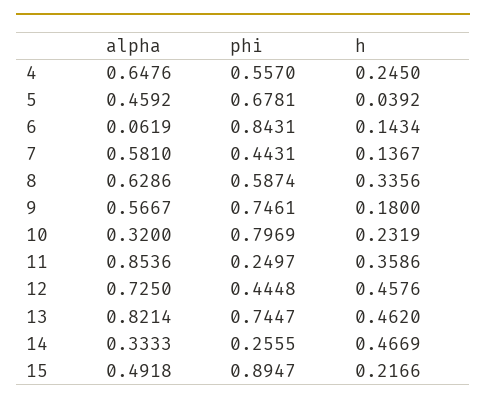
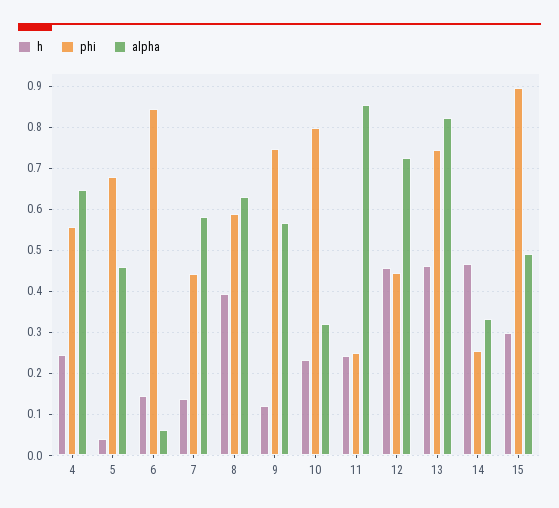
h, 8: 0.3356 -> 0.4
h, 9: 0.18 -> 0.12
h, 11: 0.3586 -> 0.24
h, 15: 0.2166 -> 0.3

